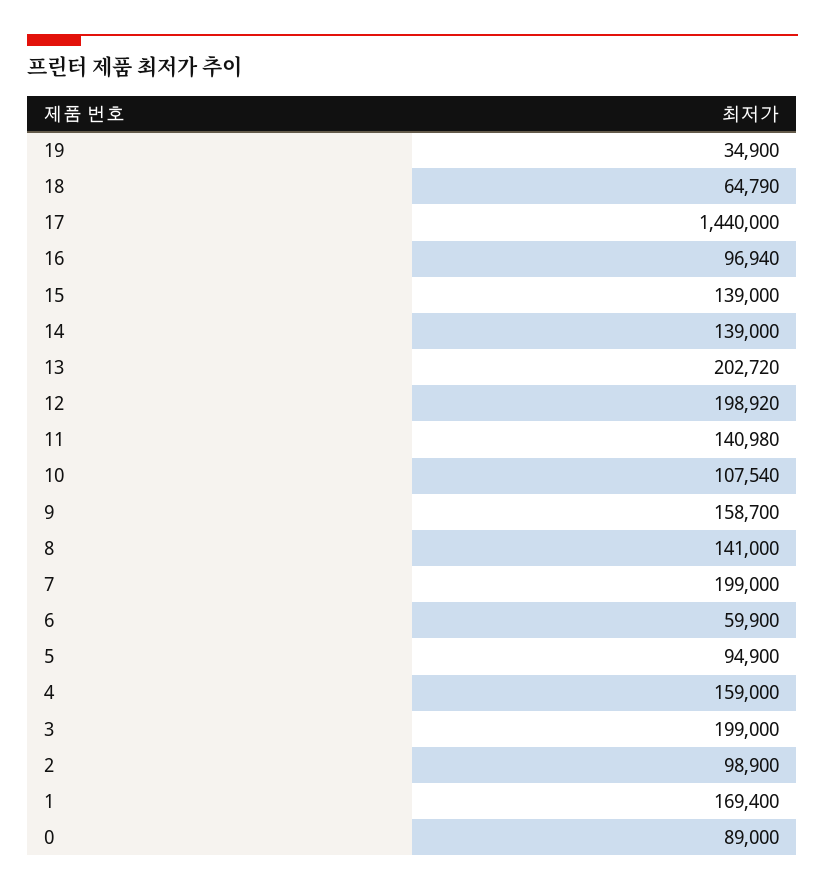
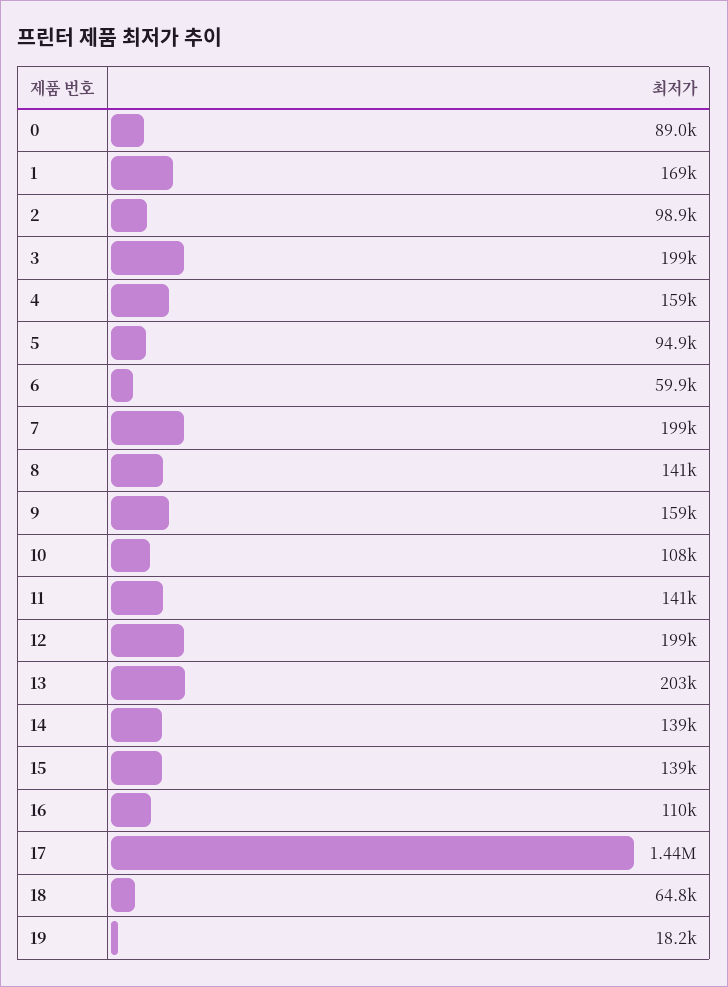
19: 34900 -> 18200
16: 96940 -> 110000

